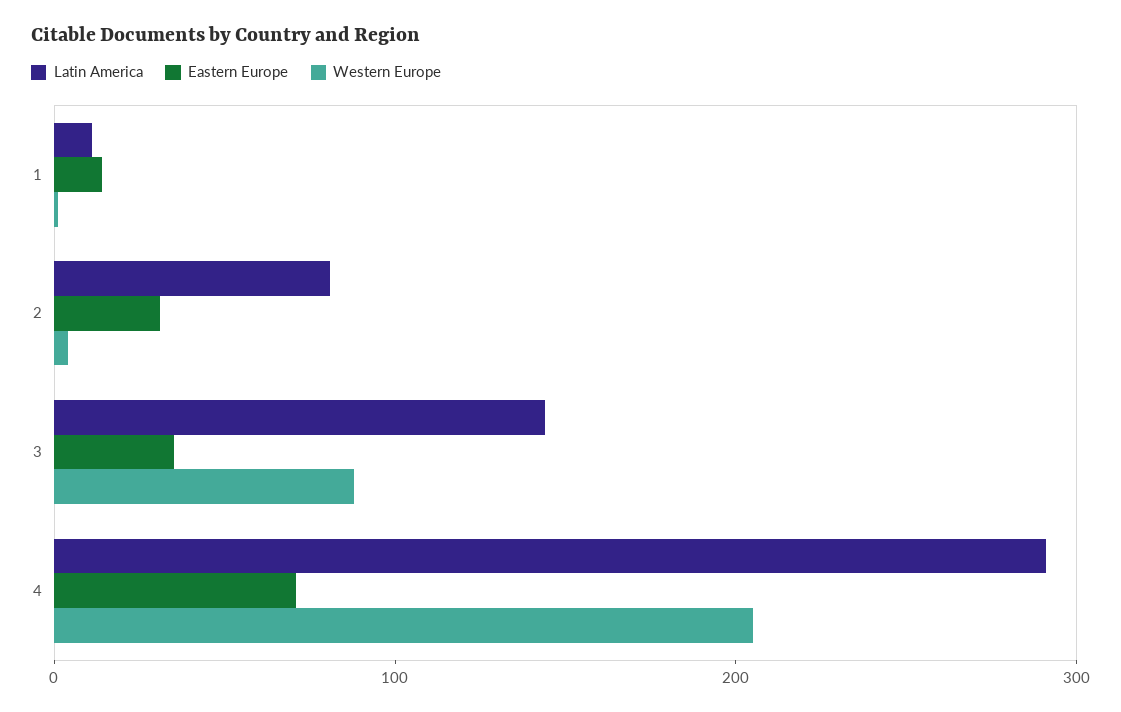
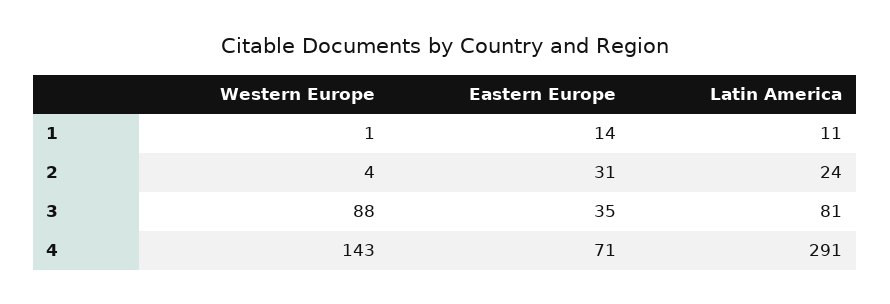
Latin America, 2: 80 -> 24
Latin America, 3: 140 -> 81
Western Europe, 4: 200 -> 143

